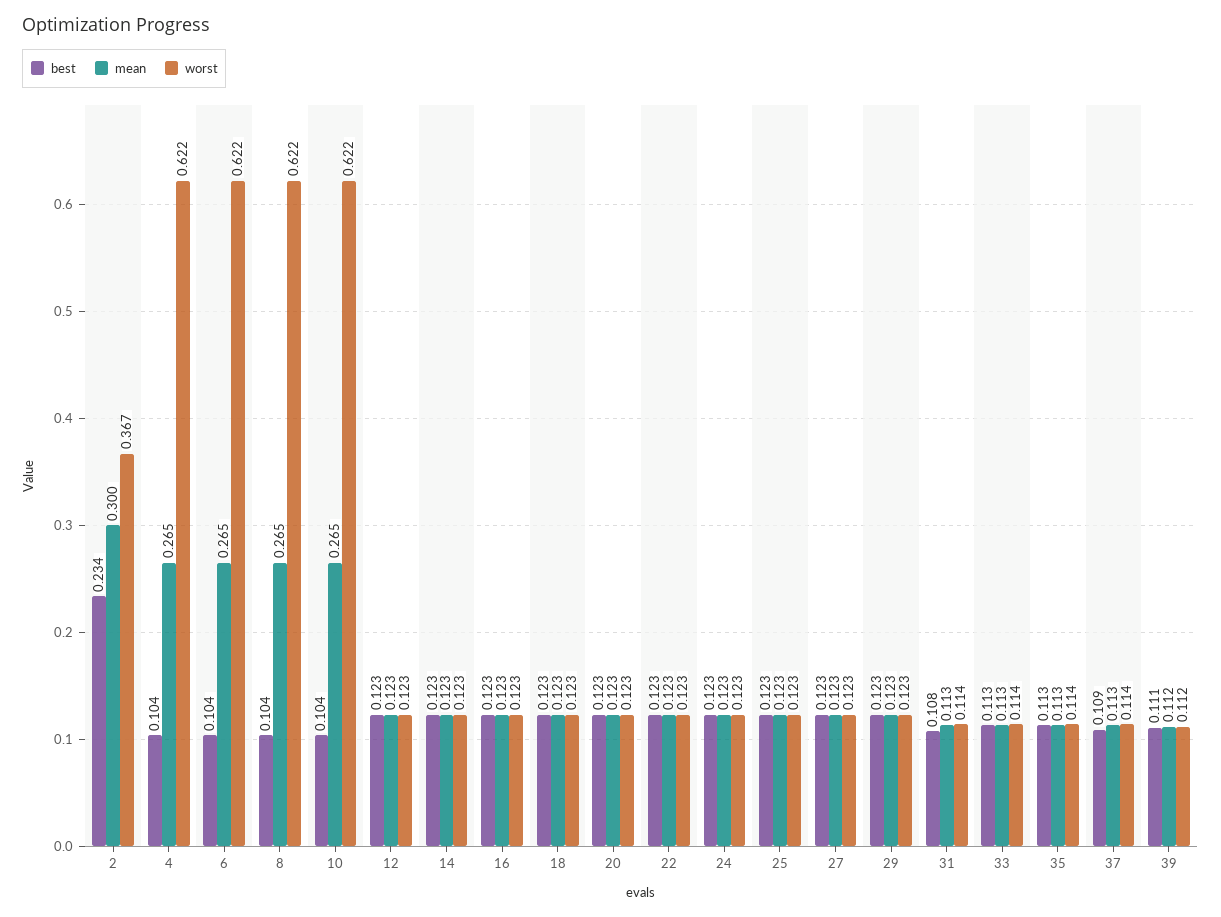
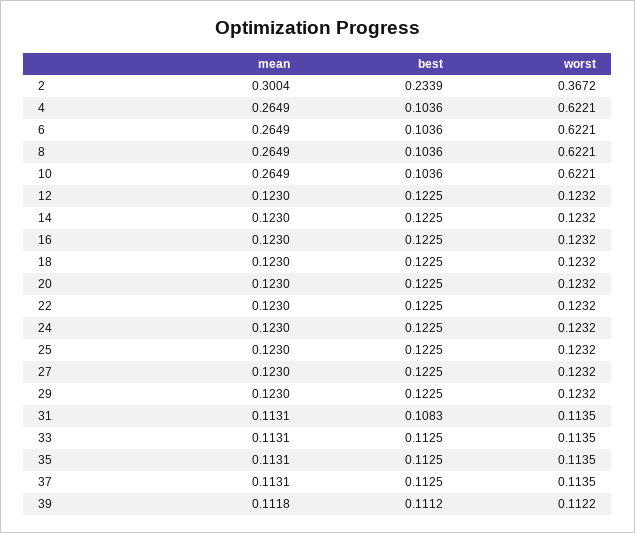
best, 37: 0.109 -> 0.1125

